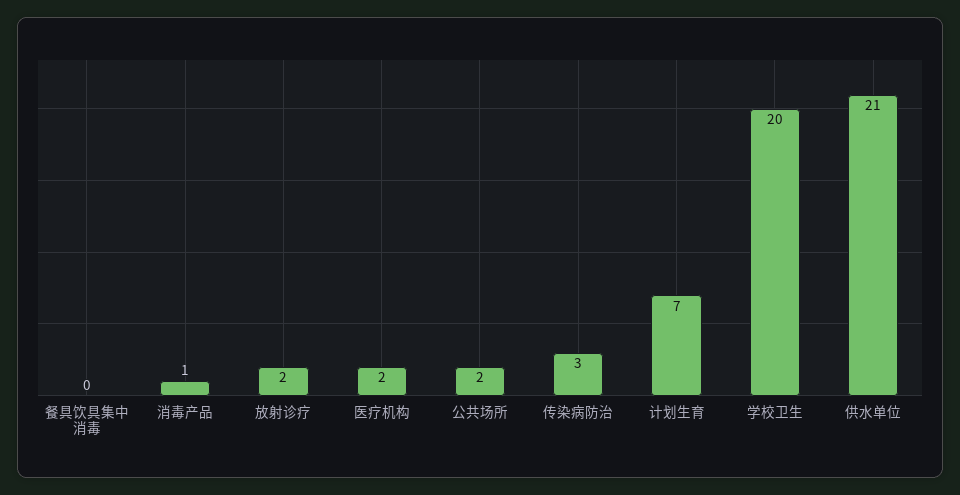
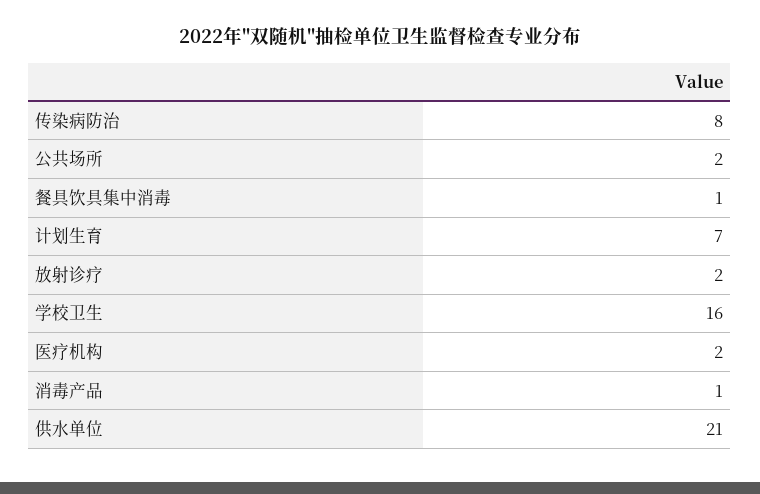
餐具饮具集中消毒: 0 -> 1
传染病防治: 3 -> 8
学校卫生: 20 -> 16

